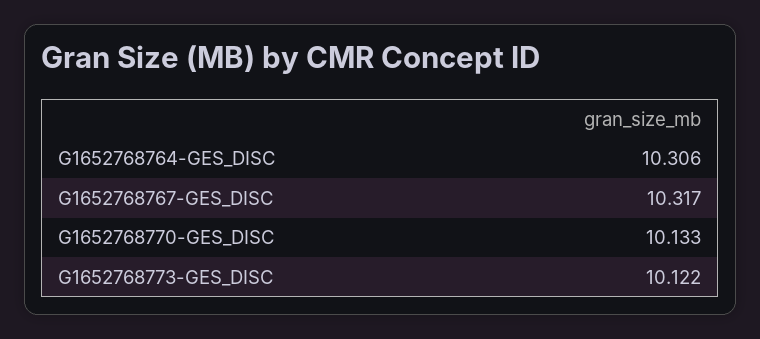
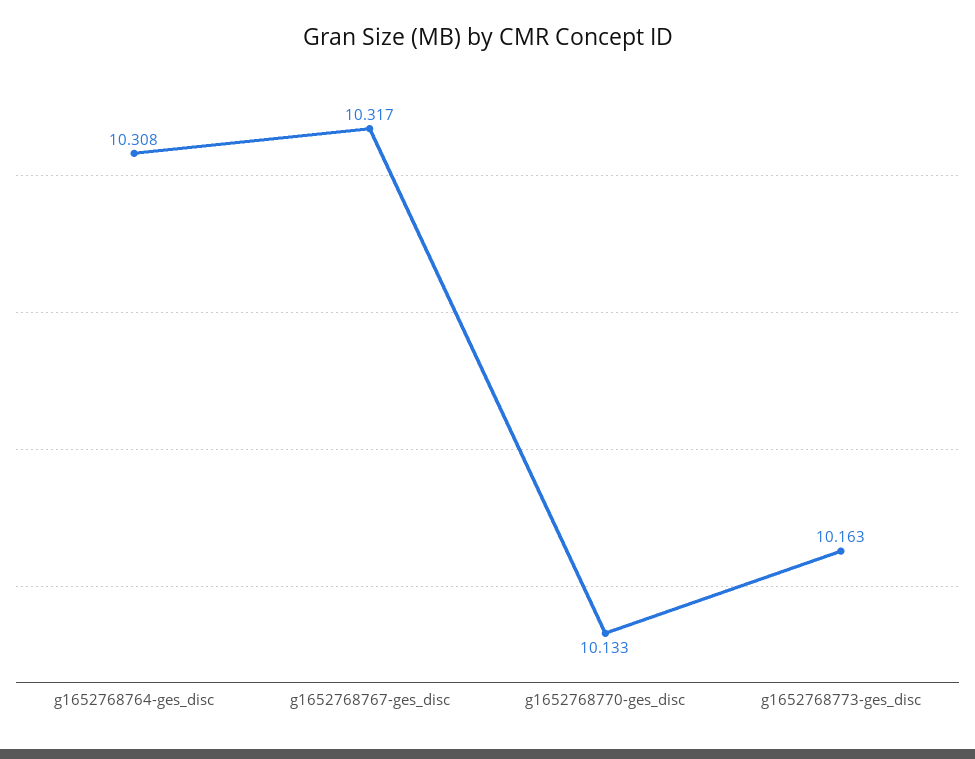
G1652768764-GES_DISC: 10.306 -> 10.308
G1652768773-GES_DISC: 10.122 -> 10.163

